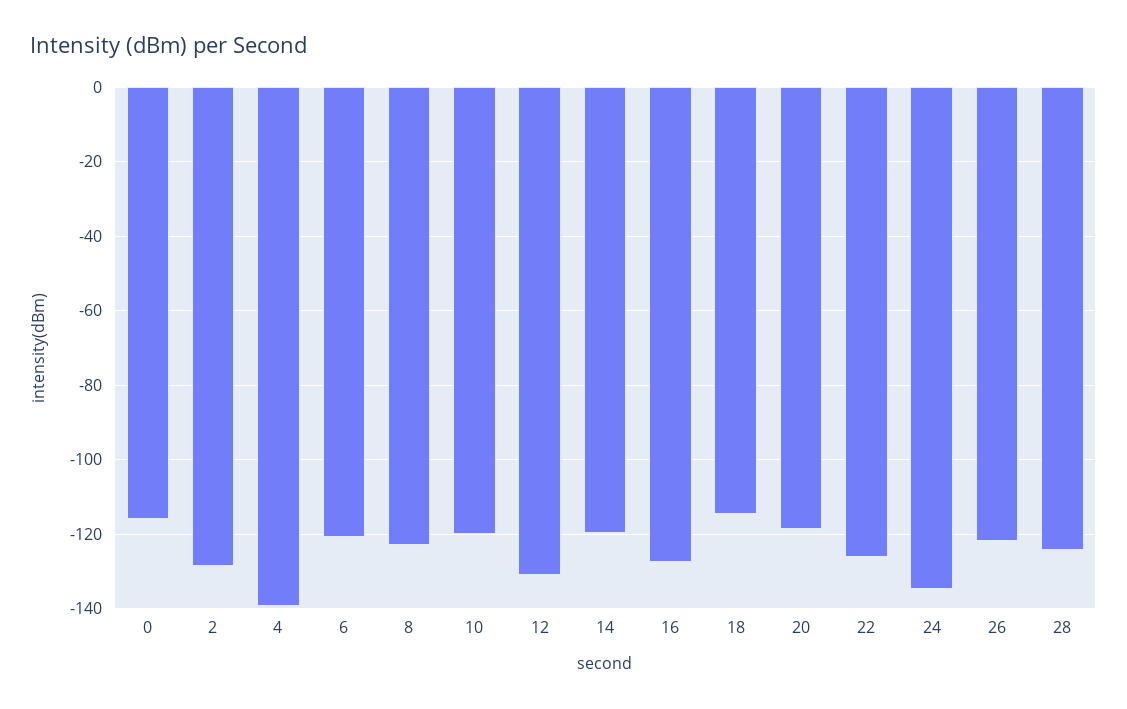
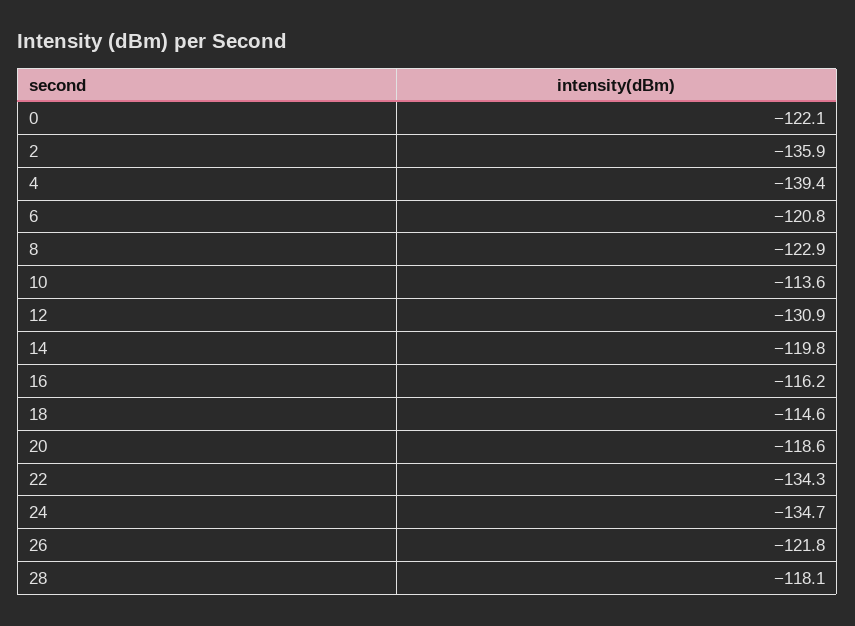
0: -116 -> -122.1
2: -128 -> -135.9
10: -120 -> -113.6
16: -128 -> -116.2
22: -126 -> -134.3
28: -124 -> -118.1

